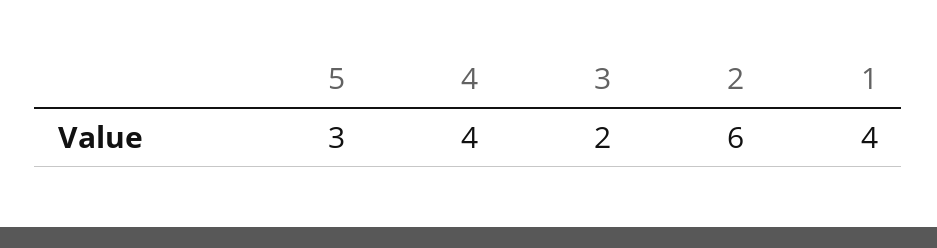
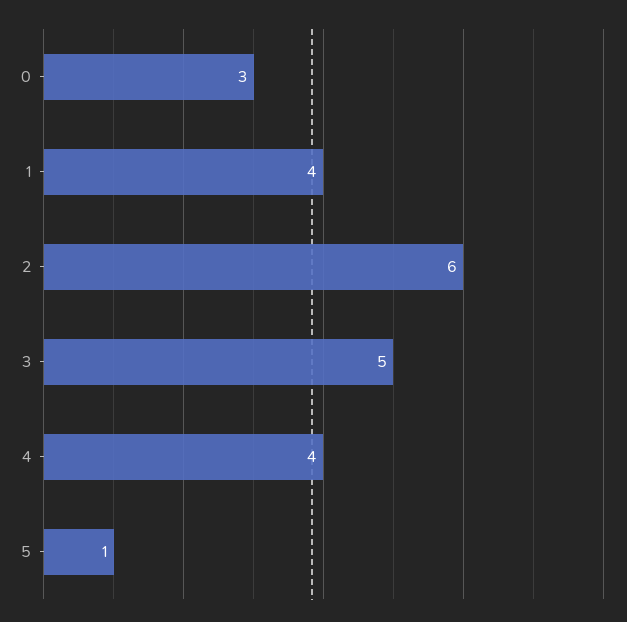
5: 3 -> 1
3: 2 -> 5
0: none -> 3

